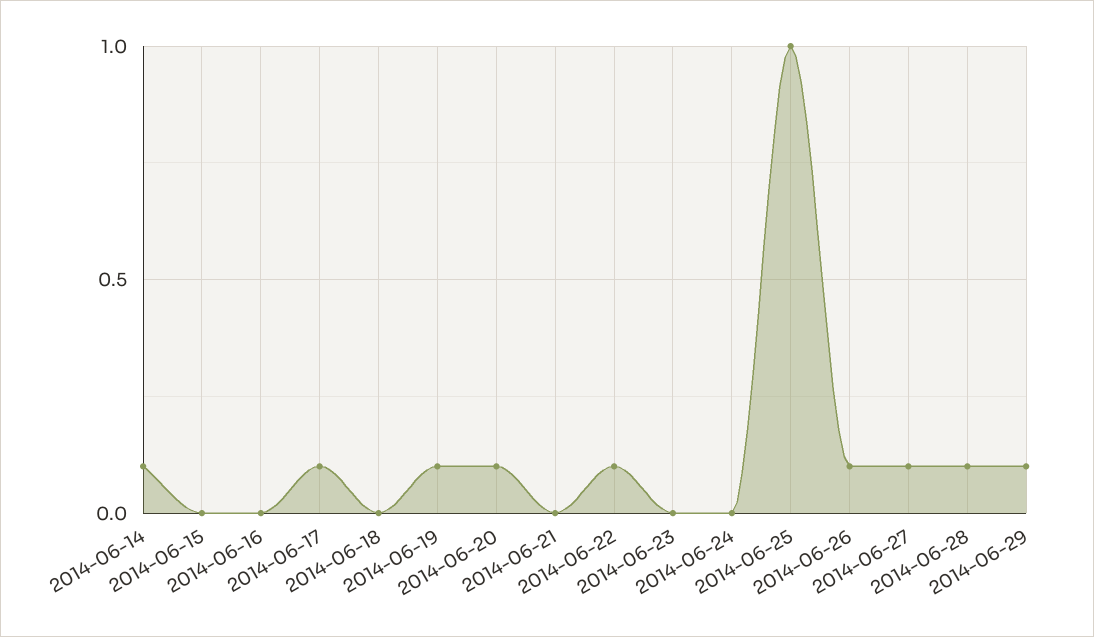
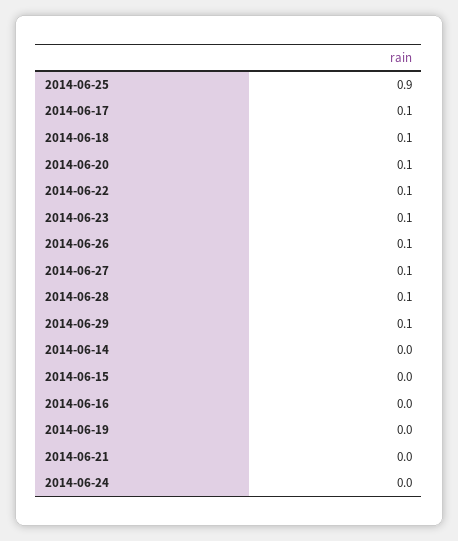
2014-06-14: 0.1 -> 0
2014-06-18: 0 -> 0.1
2014-06-19: 0.1 -> 0
2014-06-23: 0 -> 0.1
2014-06-25: 1 -> 0.9

